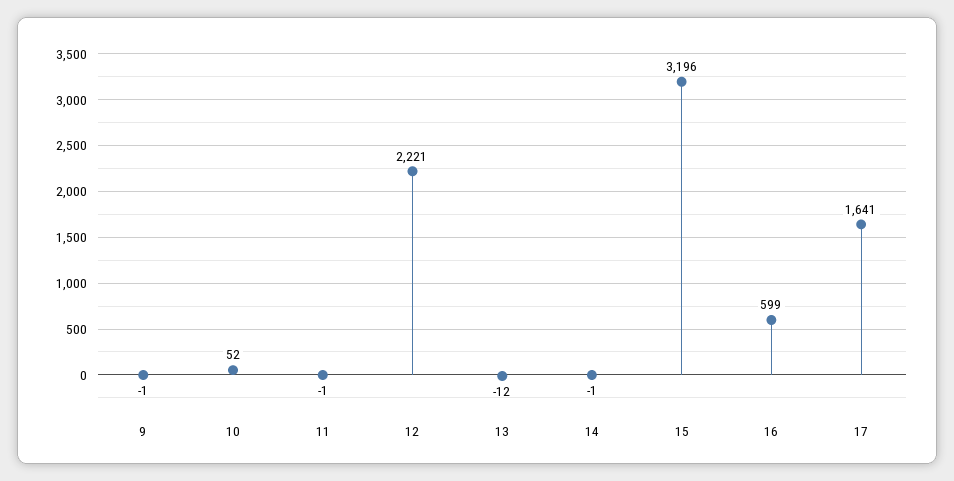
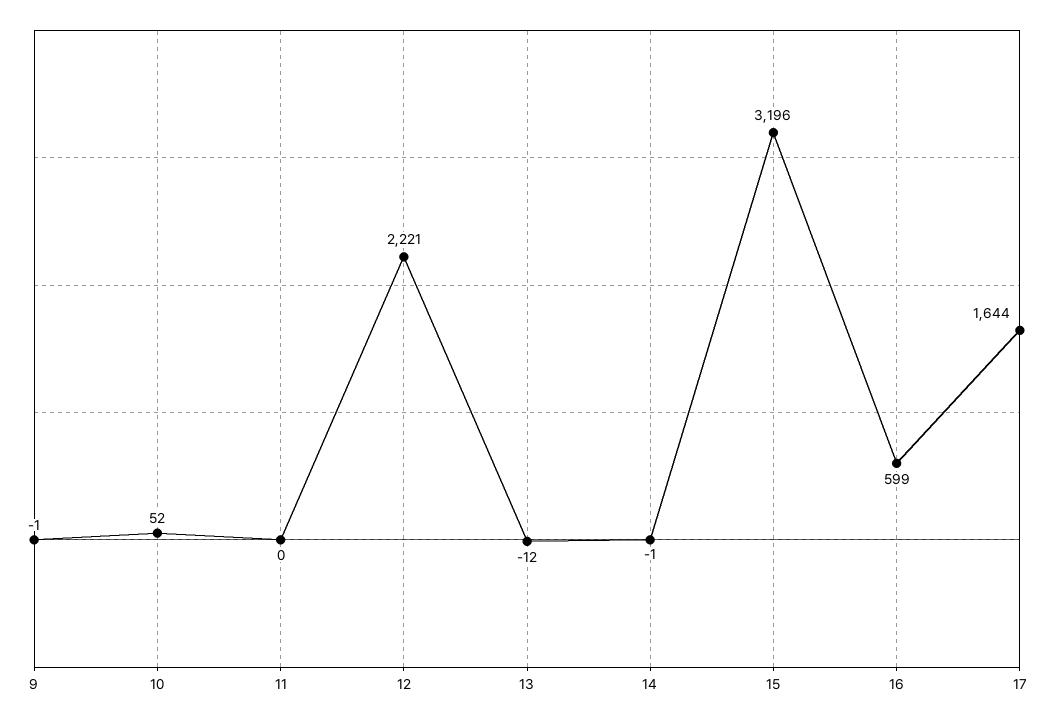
11: -1 -> 0
17: 1641 -> 1644

